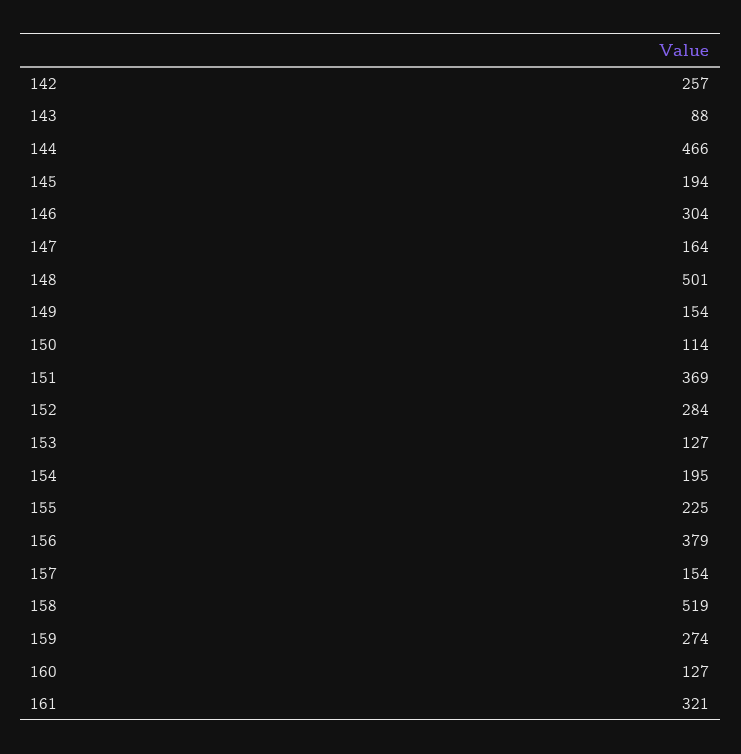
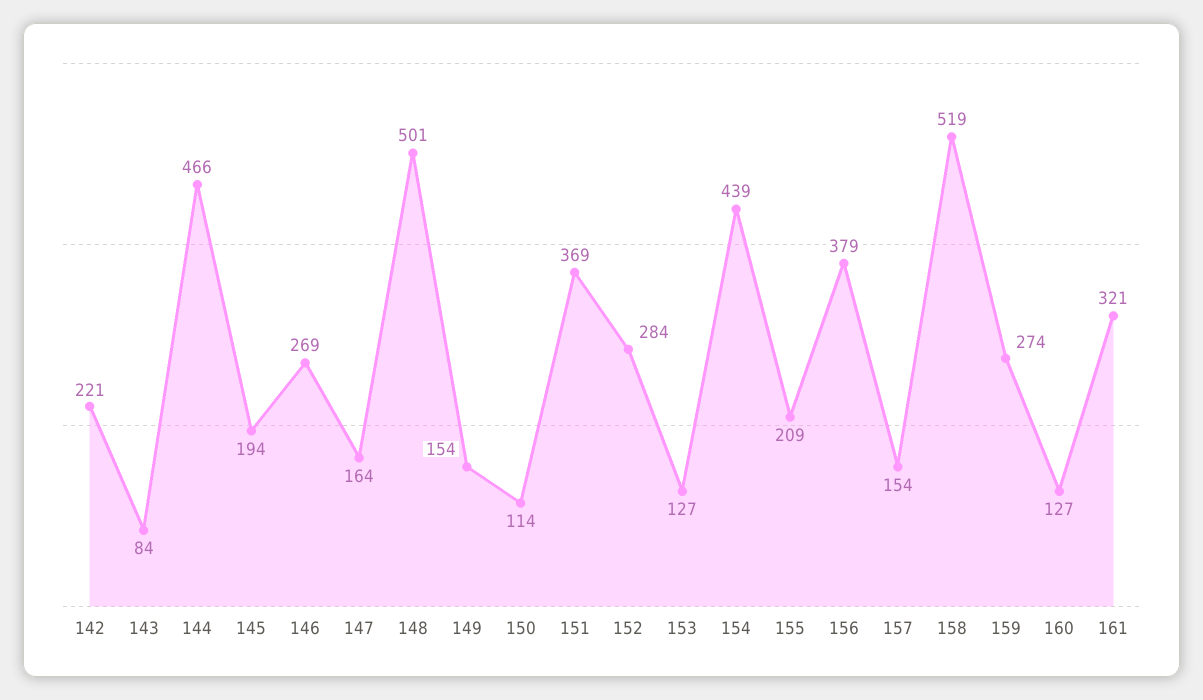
142: 257 -> 221
143: 88 -> 84
146: 304 -> 269
154: 195 -> 439
155: 225 -> 209

